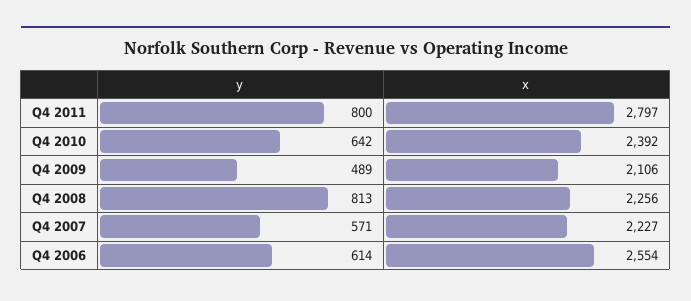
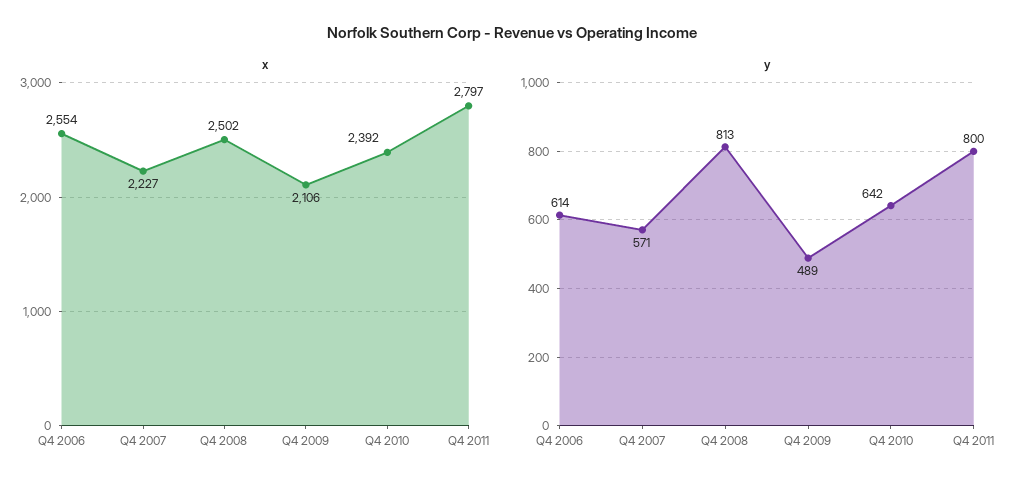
x, Q4 2008: 2256 -> 2502

